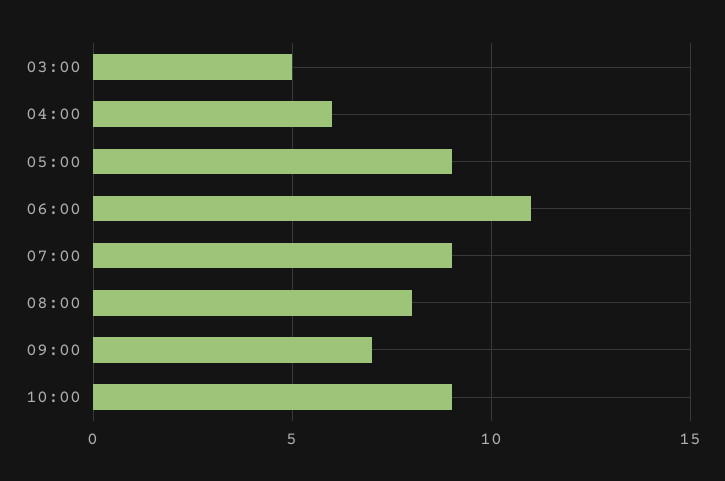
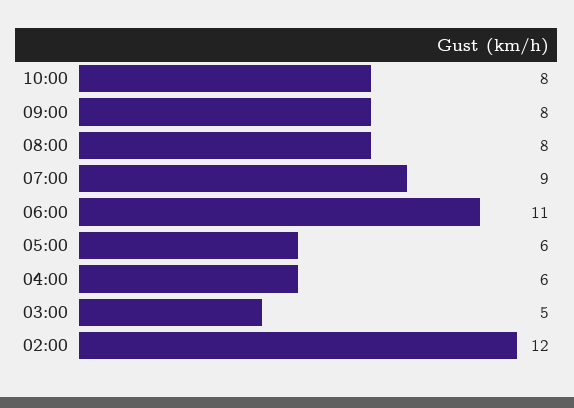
05:00: 9 -> 6
09:00: 7 -> 8
10:00: 9 -> 8
02:00: none -> 12

